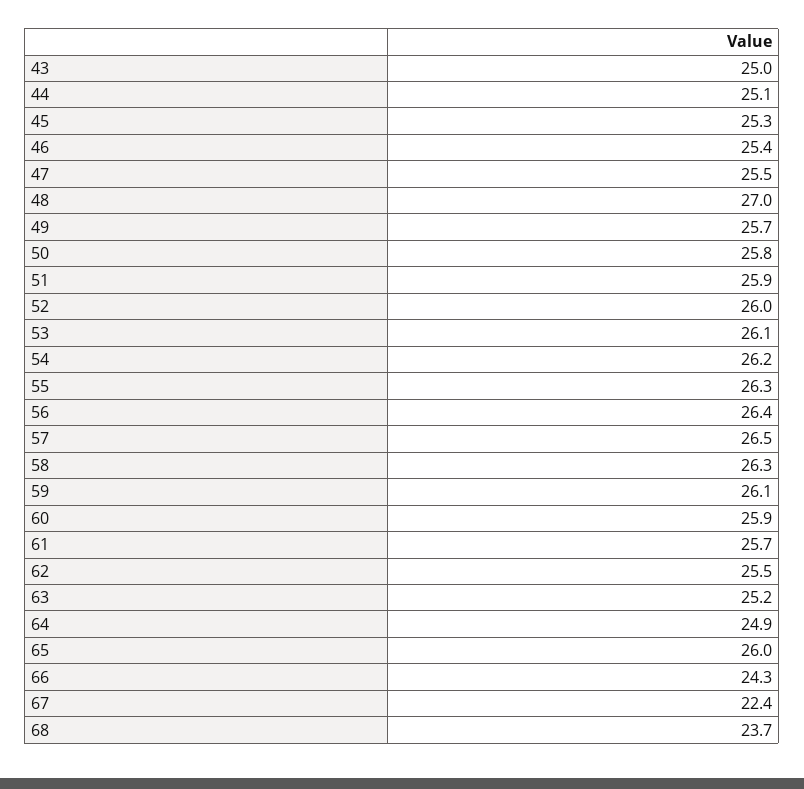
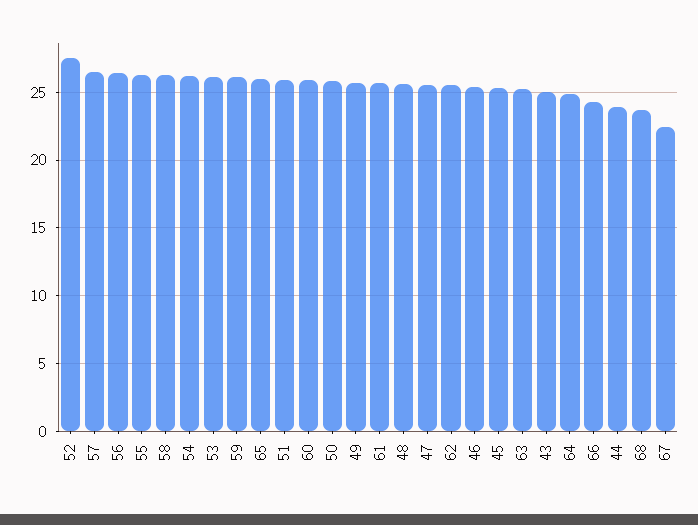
44: 25.1 -> 24
48: 27 -> 25.5
52: 26 -> 27.5

